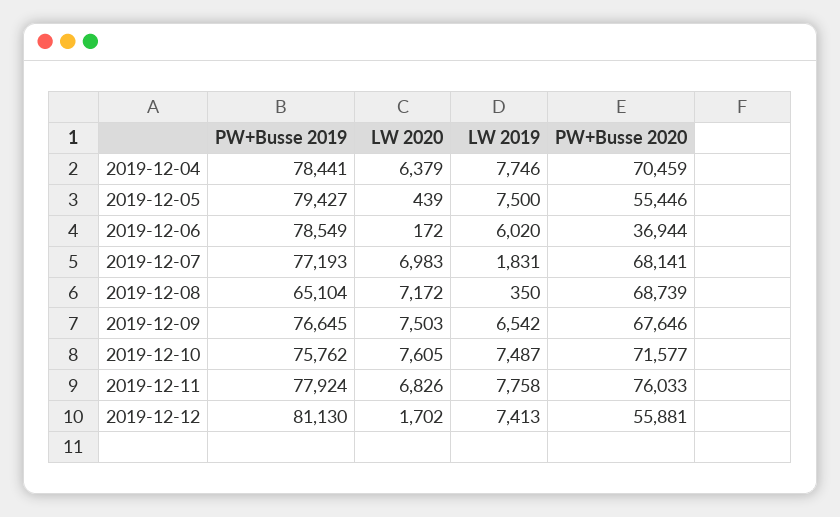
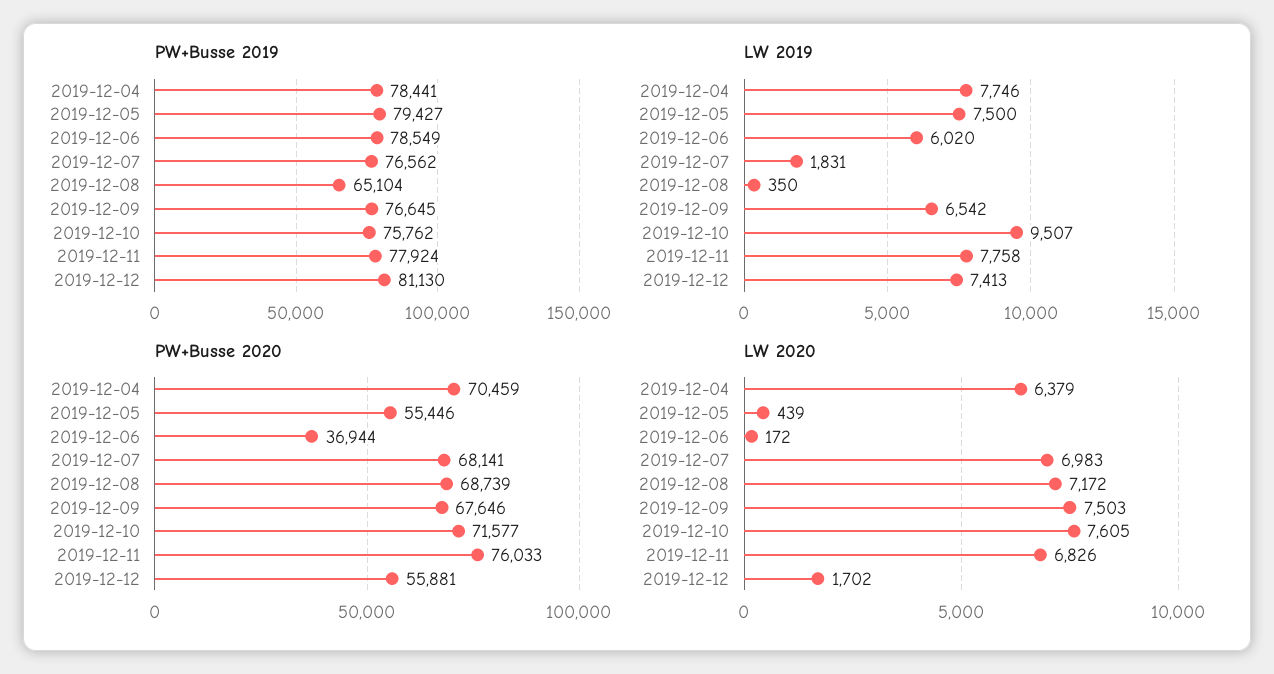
PW+Busse 2019, 2019-12-07: 77193 -> 76562
LW 2019, 2019-12-10: 7487 -> 9507

